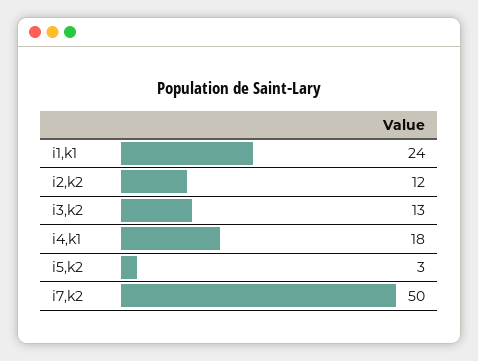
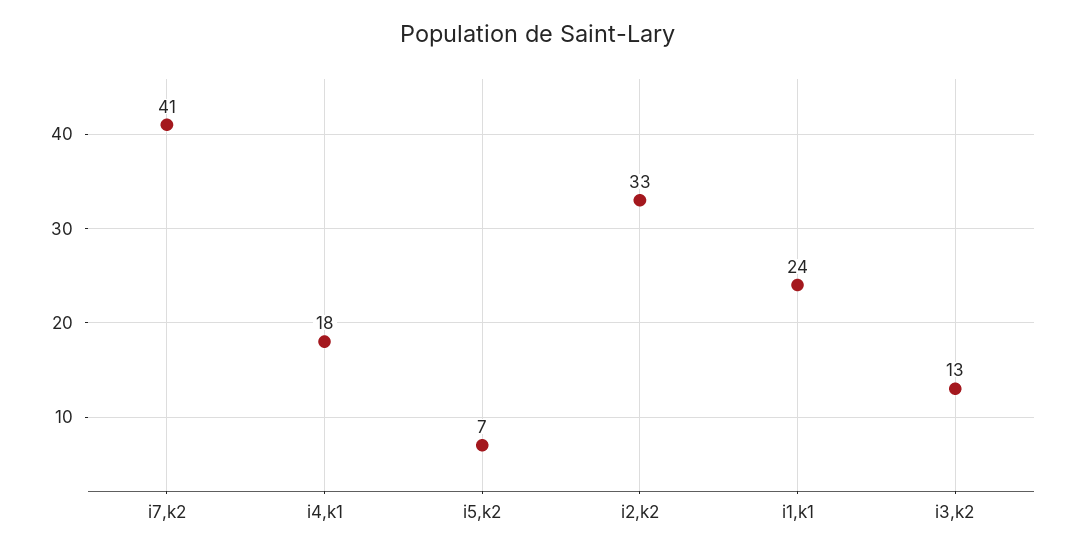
i2,k2: 12 -> 33
i5,k2: 3 -> 7
i7,k2: 50 -> 41

